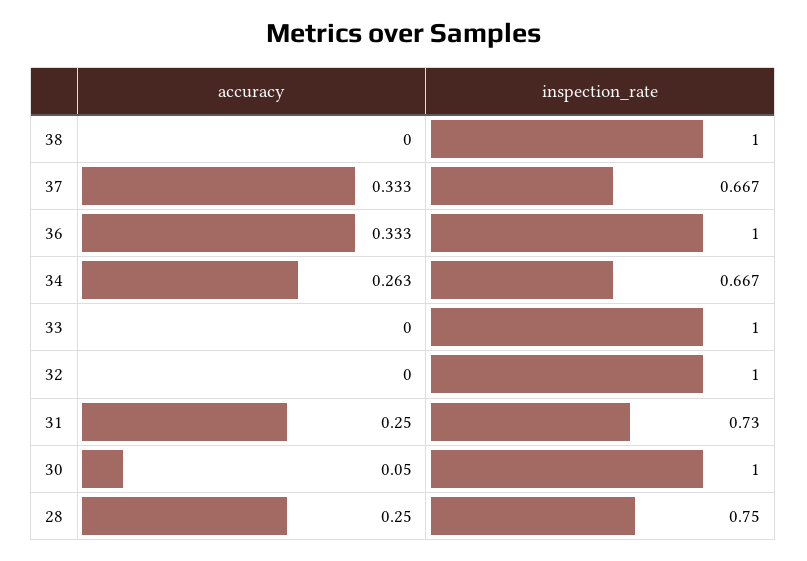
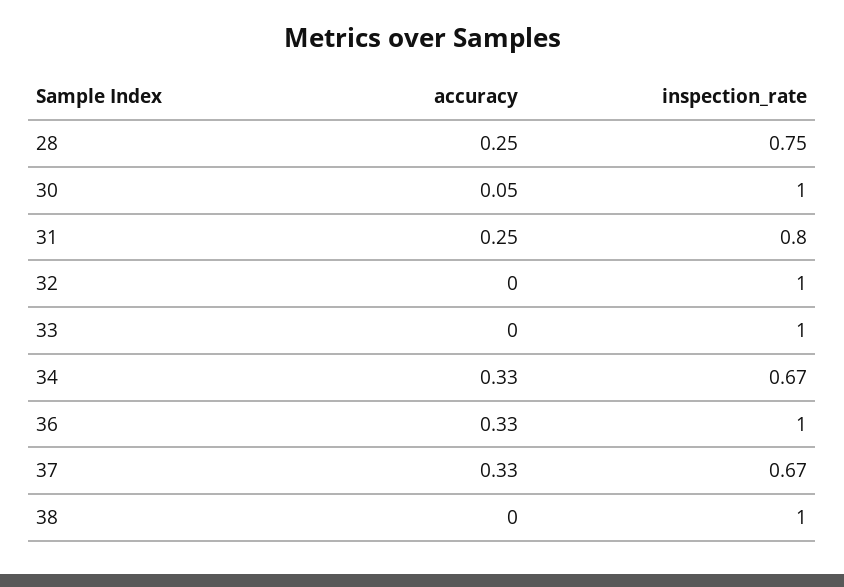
accuracy, 34: 0.263 -> 0.33
inspection_rate, 31: 0.73 -> 0.8

